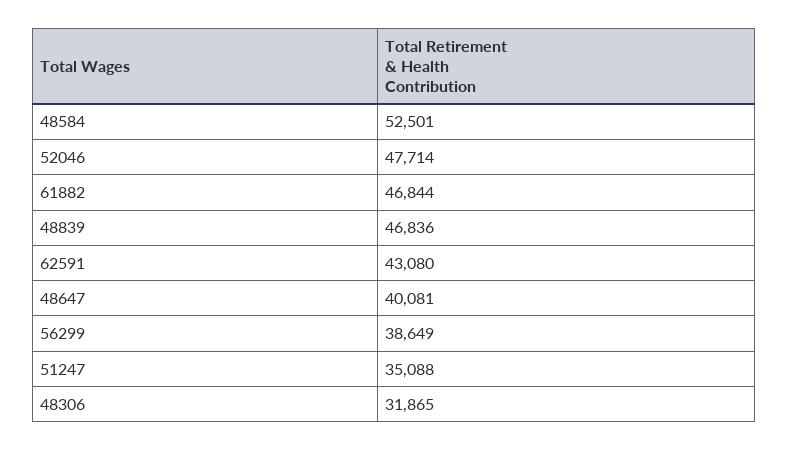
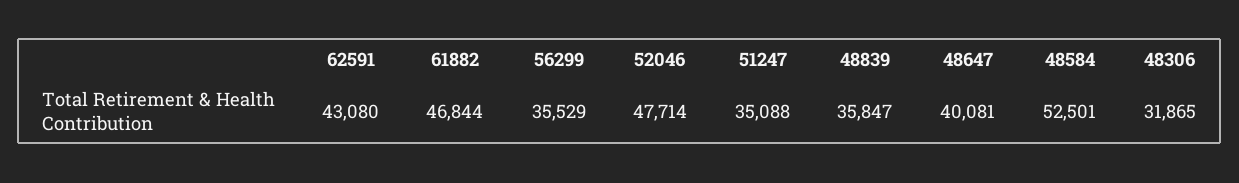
48839: 46836 -> 35847
56299: 38649 -> 35529

